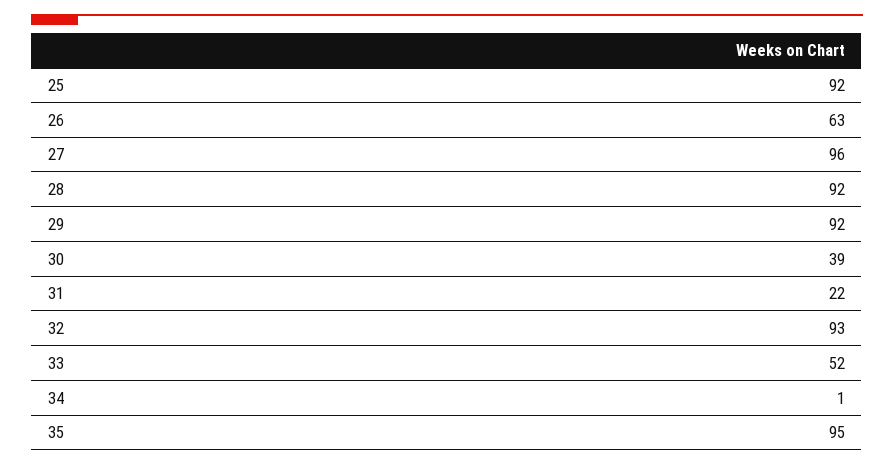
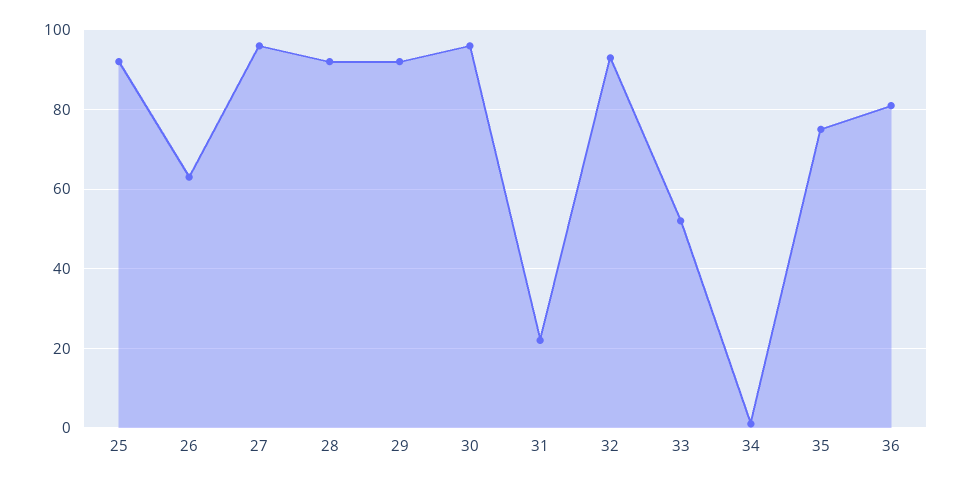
30: 39 -> 95
35: 95 -> 75
36: none -> 80

